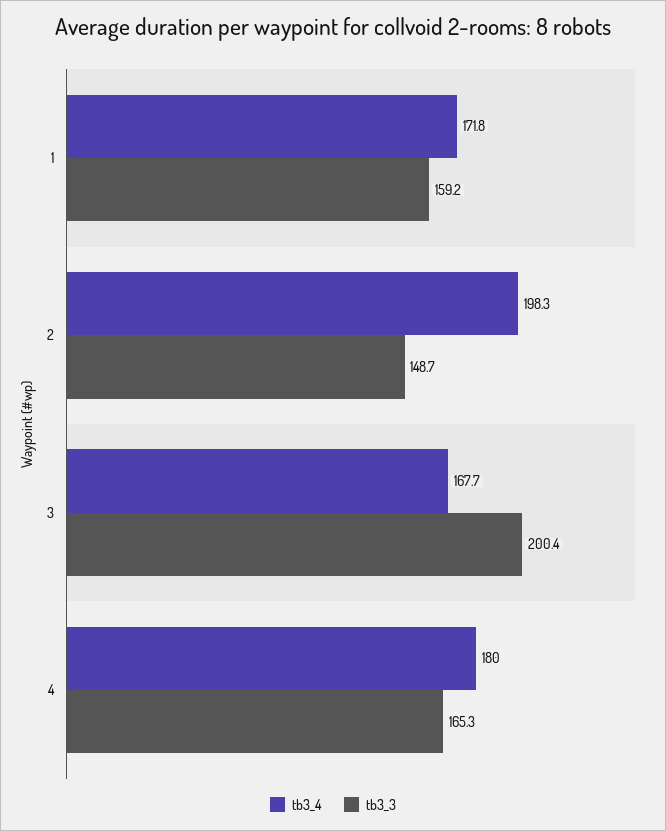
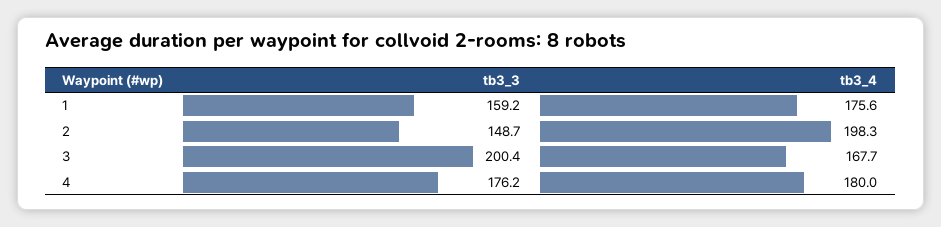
tb3_4, 1: 171.8 -> 175.6
tb3_3, 4: 165.3 -> 176.2

